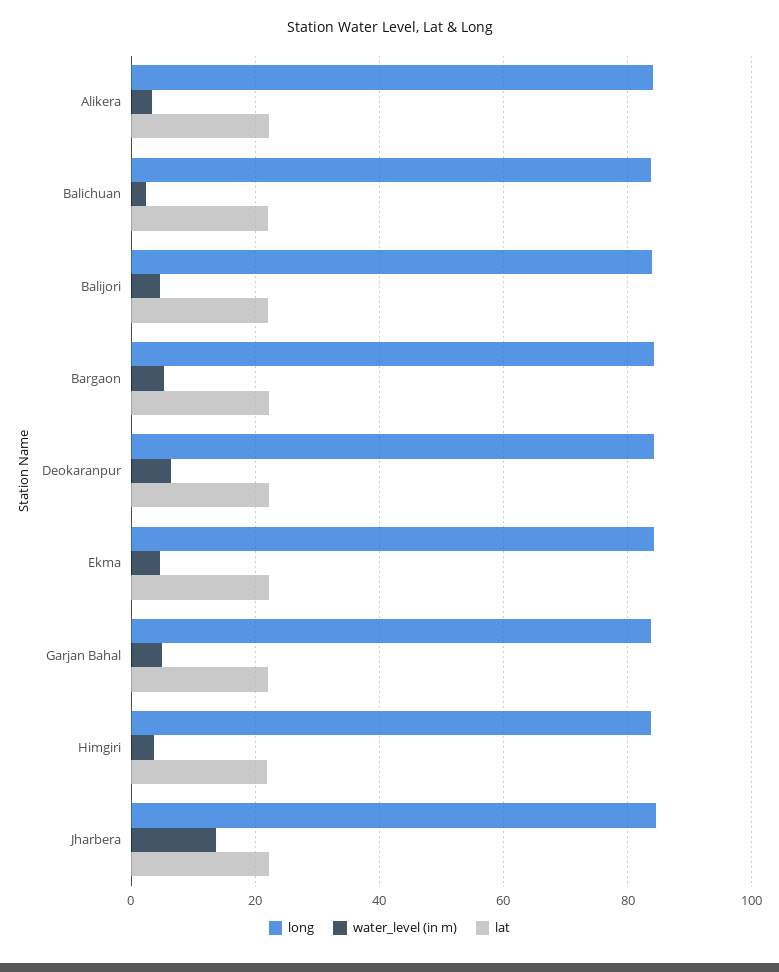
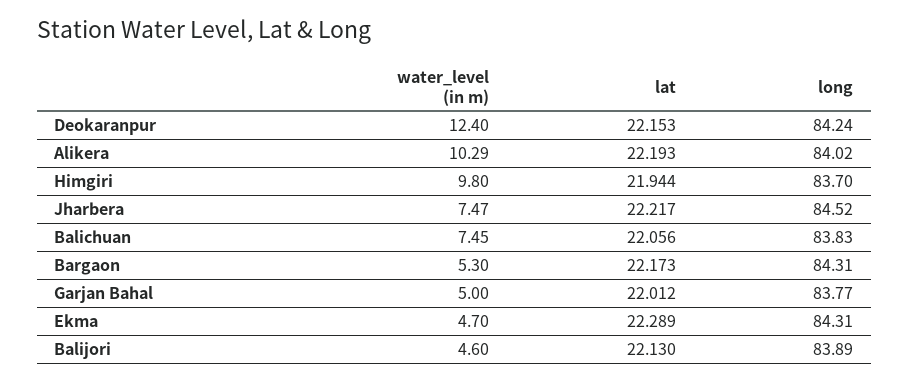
water_level (in m), Alikera: 4 -> 10.29
water_level (in m), Balichuan: 2 -> 7.45
water_level (in m), Deokaranpur: 6 -> 12.4
water_level (in m), Himgiri: 4 -> 9.8
water_level (in m), Jharbera: 14 -> 7.47

